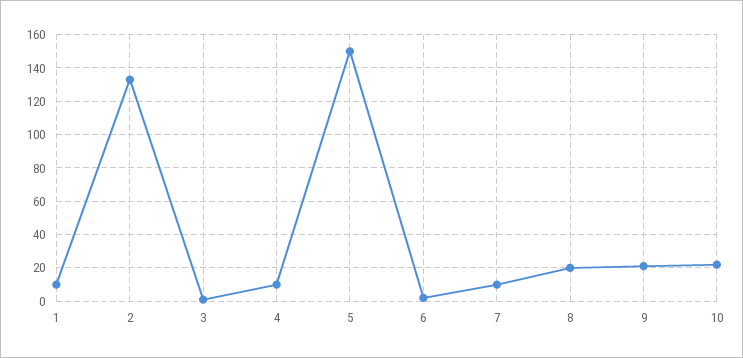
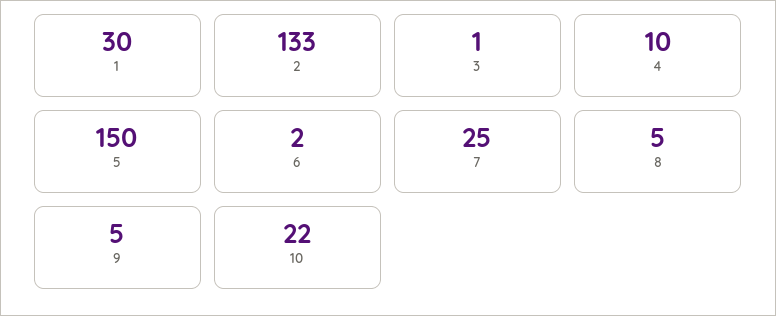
1: 10 -> 30
7: 10 -> 25
8: 20 -> 5
9: 20 -> 5

